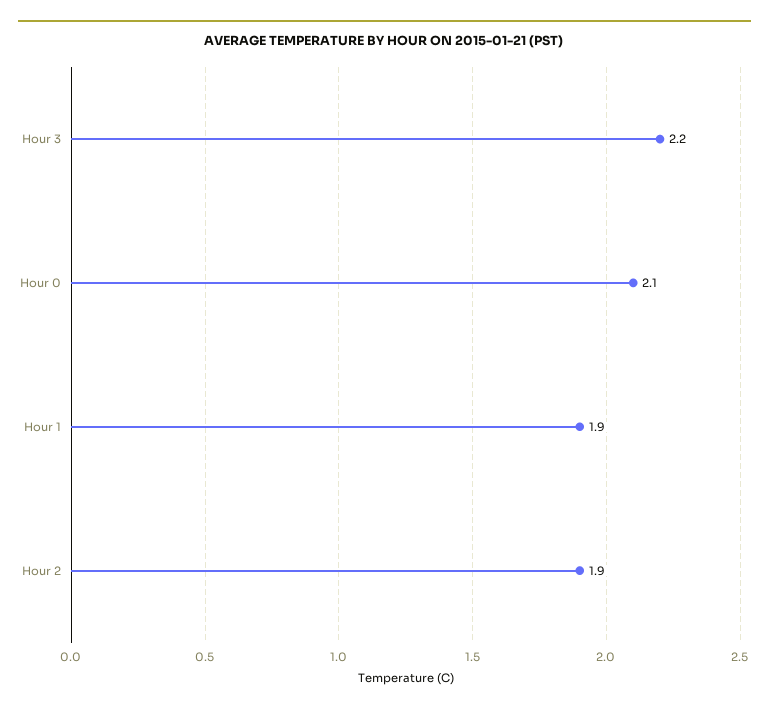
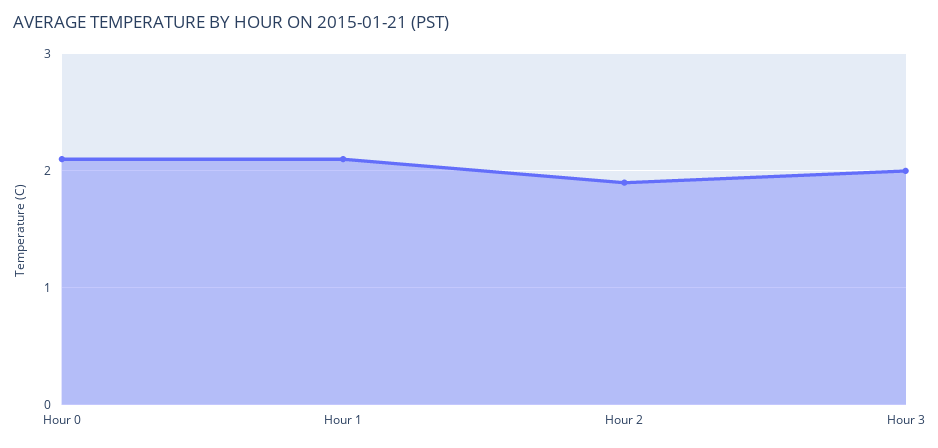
Hour 3: 2.2 -> 2
Hour 1: 1.9 -> 2.1

